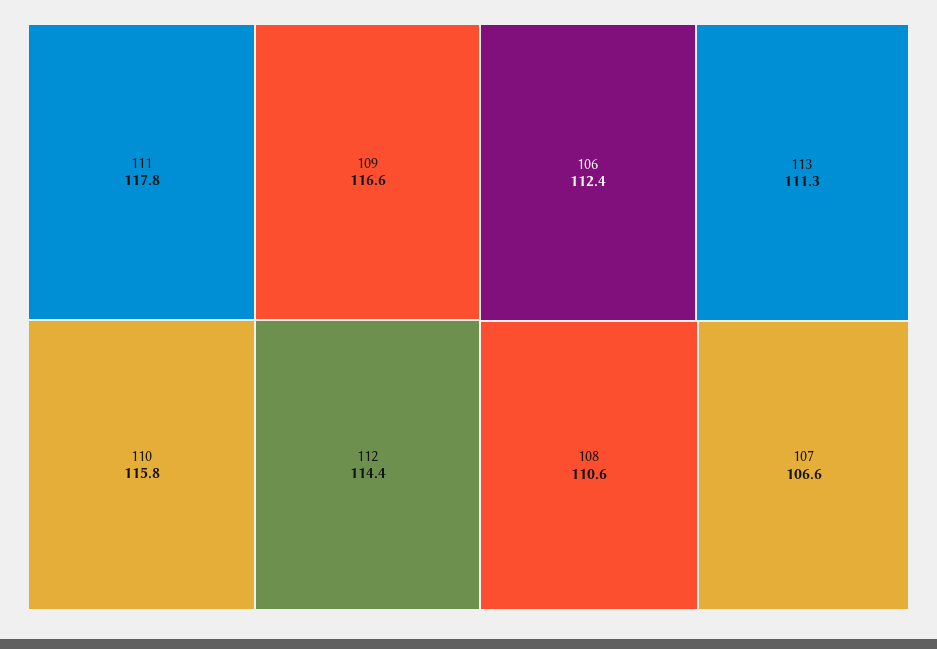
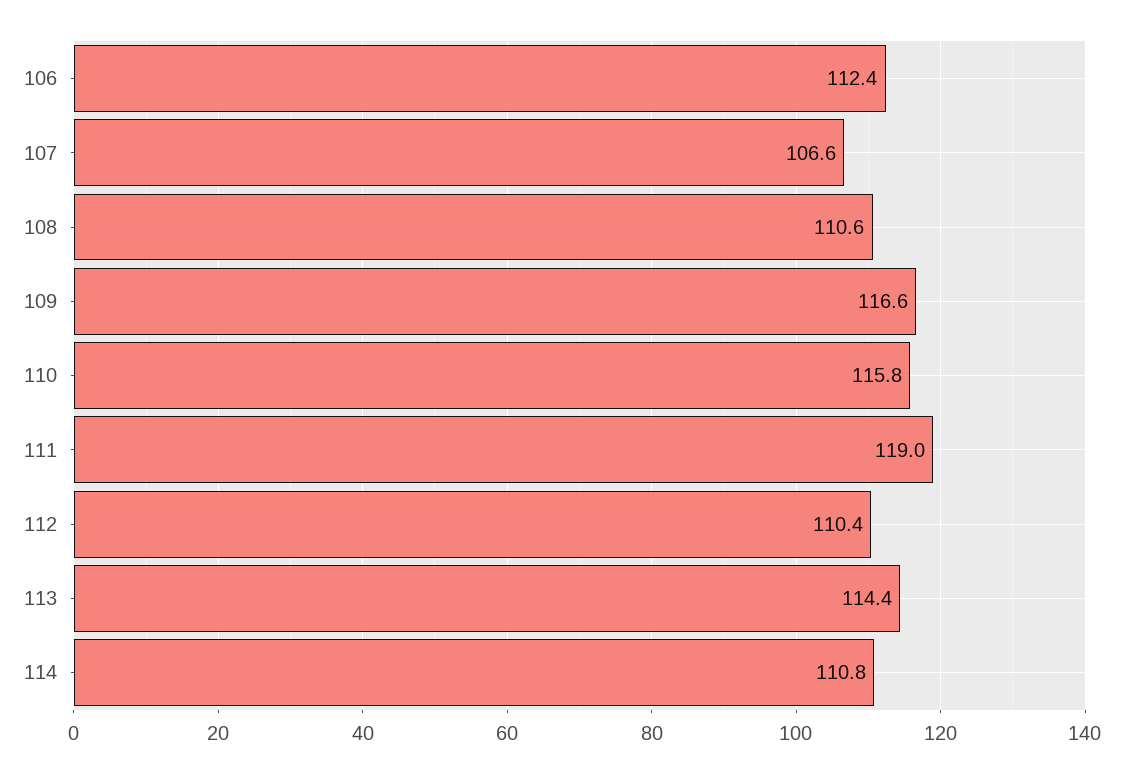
111: 117.8 -> 119
112: 114.4 -> 110.4
113: 111.3 -> 114.4
114: none -> 110.8

